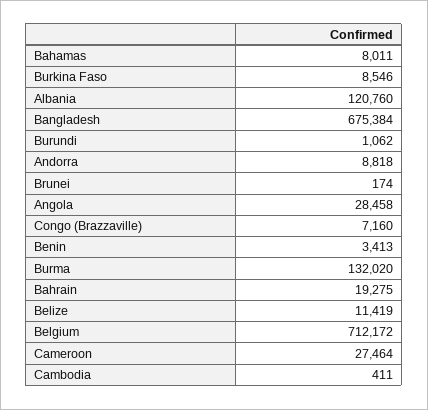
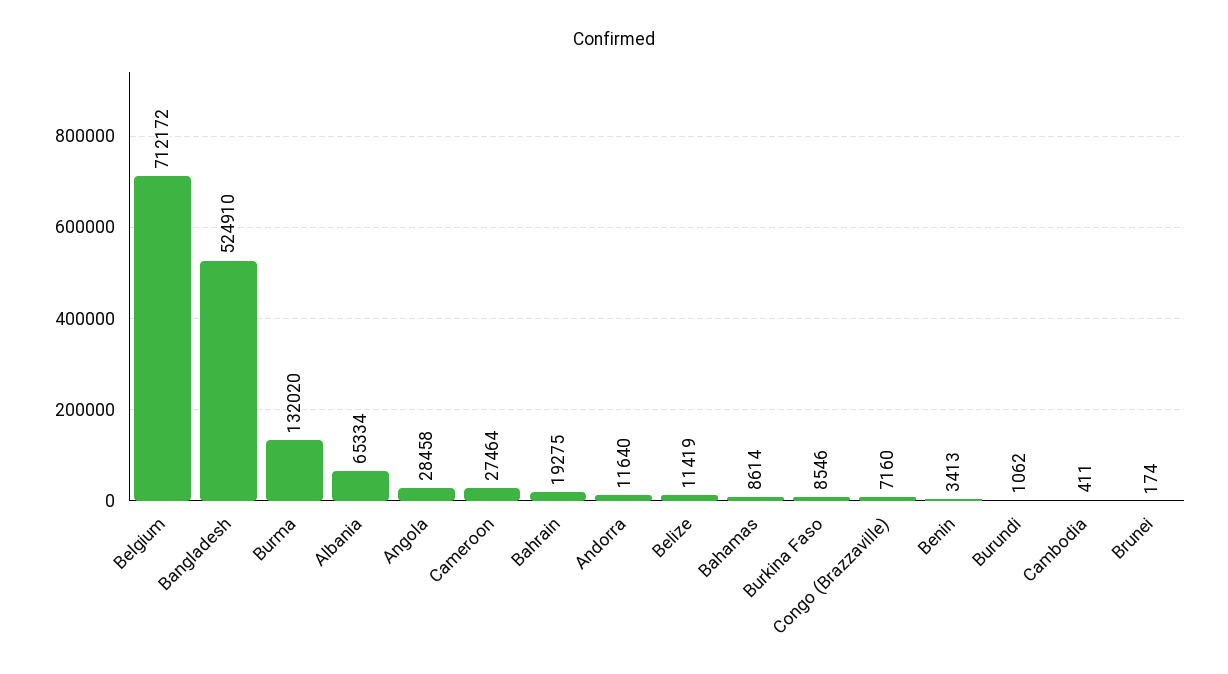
Bahamas: 8011 -> 8614
Albania: 120760 -> 65334
Bangladesh: 675384 -> 524910
Andorra: 8818 -> 11640

